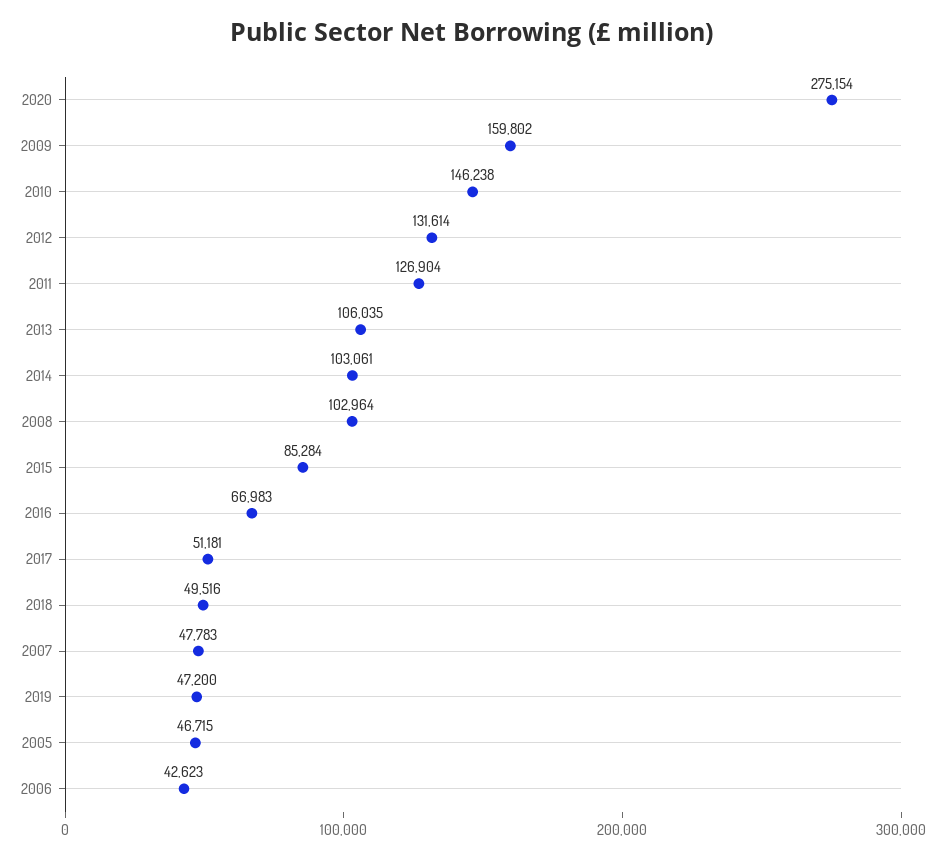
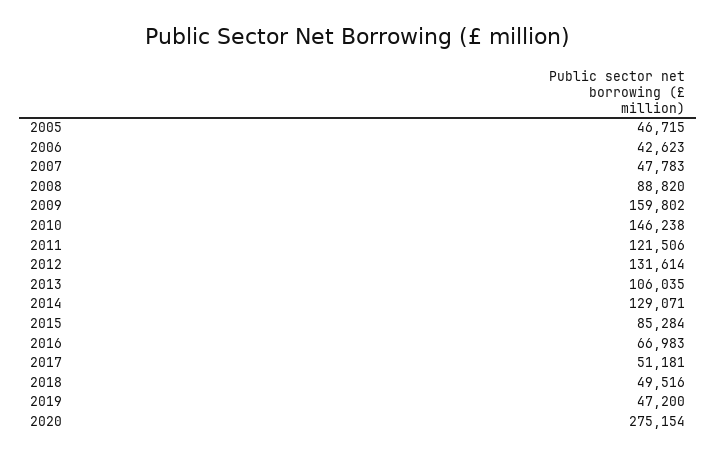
2011: 126904 -> 121506
2014: 103061 -> 129071
2008: 102964 -> 88820

